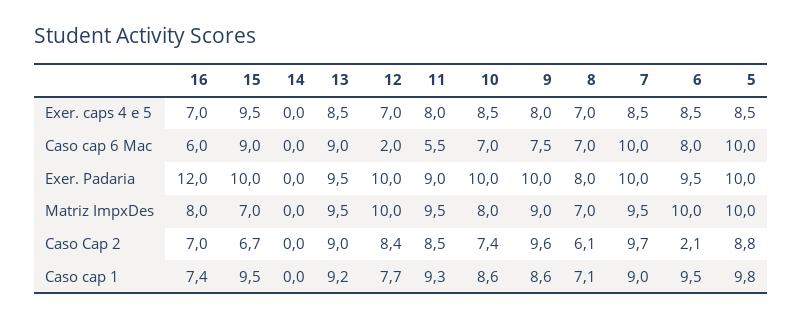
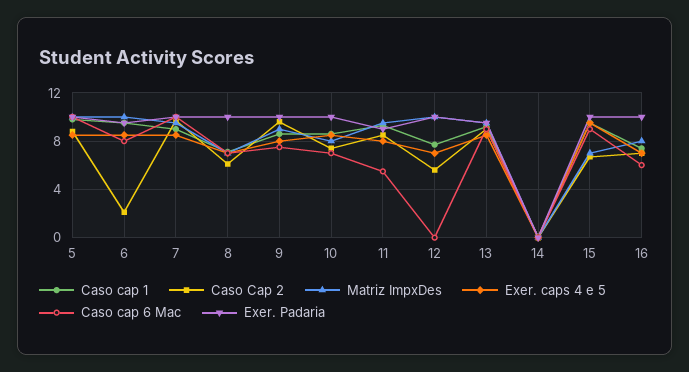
Caso cap 6 Mac, 12: 2 -> 0
Exer. Padaria, 16: 12 -> 10
Exer. Padaria, 8: 8 -> 10
Caso Cap 2, 12: 8.4 -> 5.5

